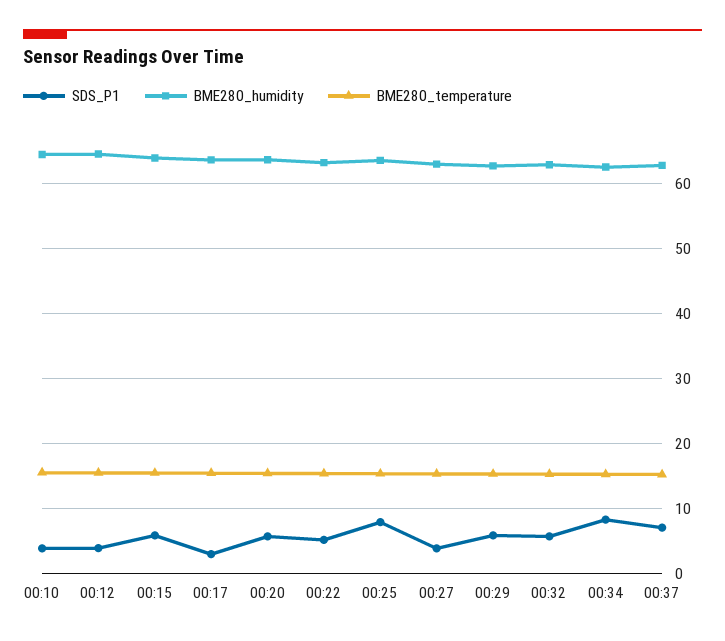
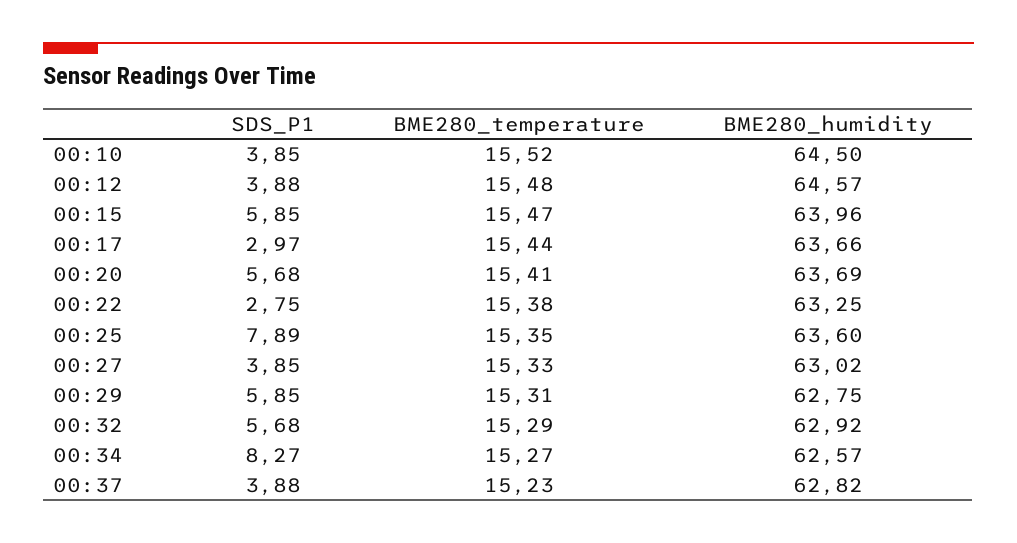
SDS_P1, 00:22: 5 -> 2.75
SDS_P1, 00:37: 7 -> 3.88

